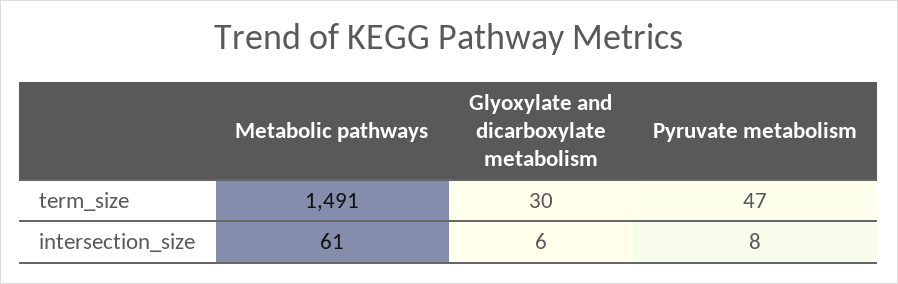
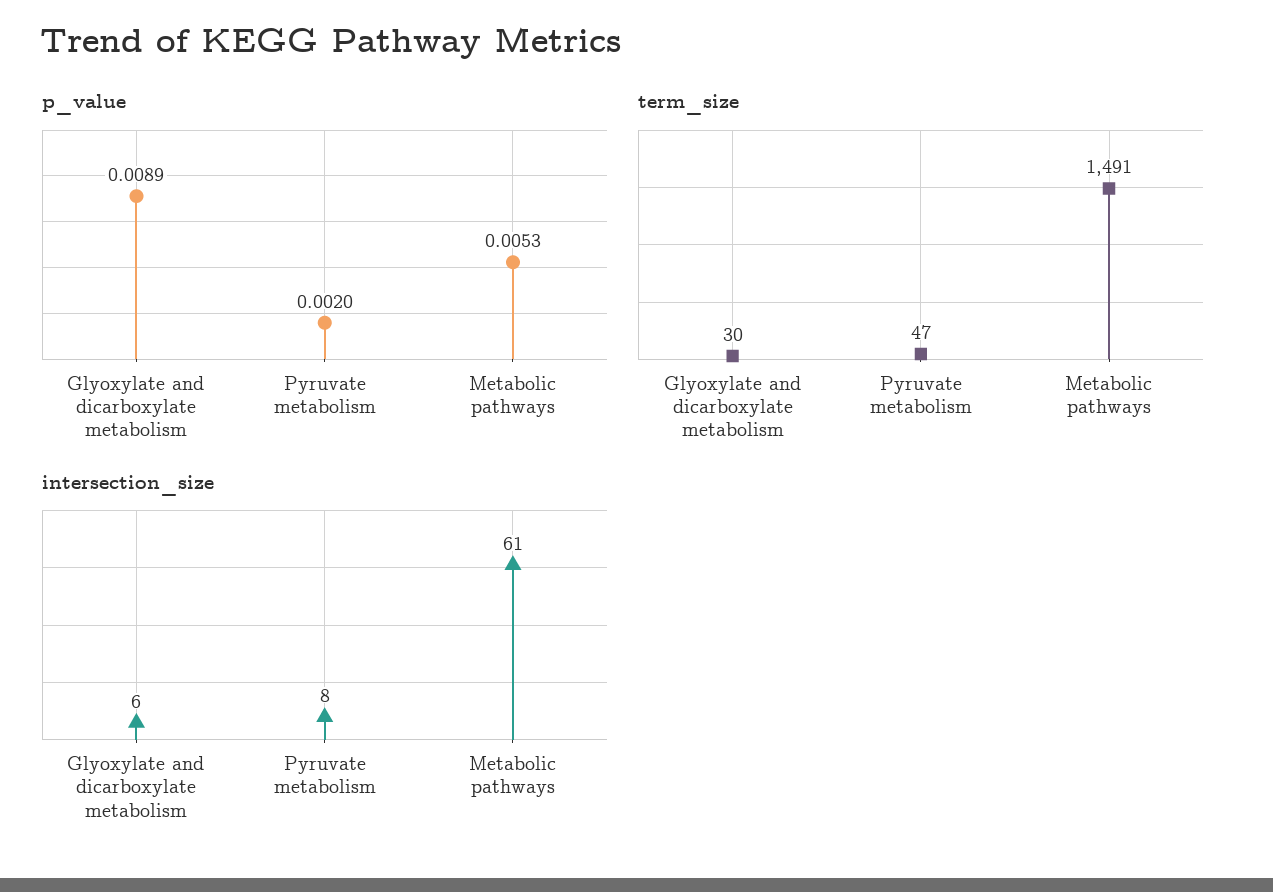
p_value, Glyoxylate and dicarboxylate metabolism: none -> 0.0089
p_value, Pyruvate metabolism: none -> 0.002
p_value, Metabolic pathways: none -> 0.0053

